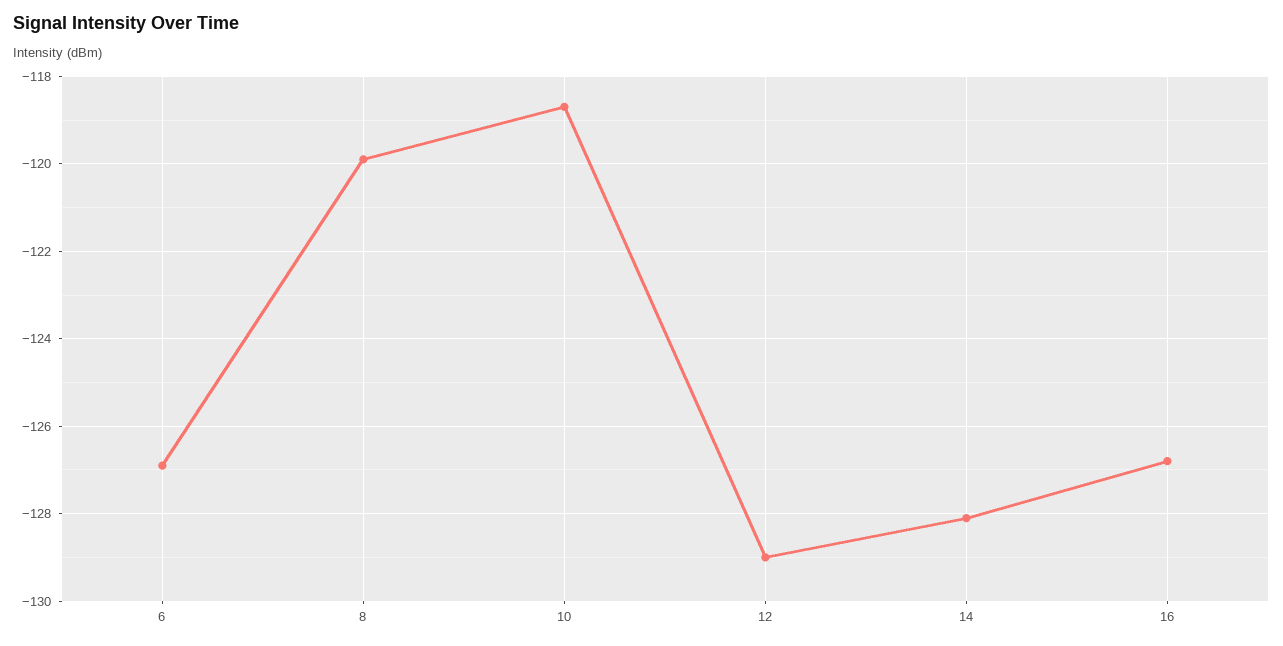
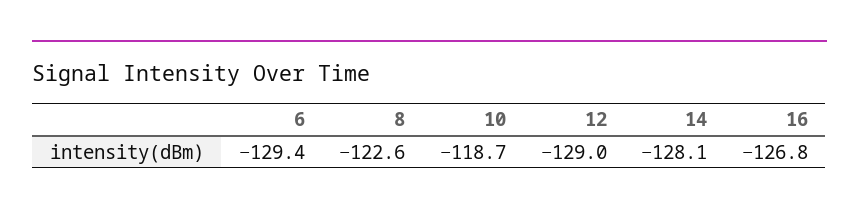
6: -127 -> -129.4
8: -120 -> -122.6

